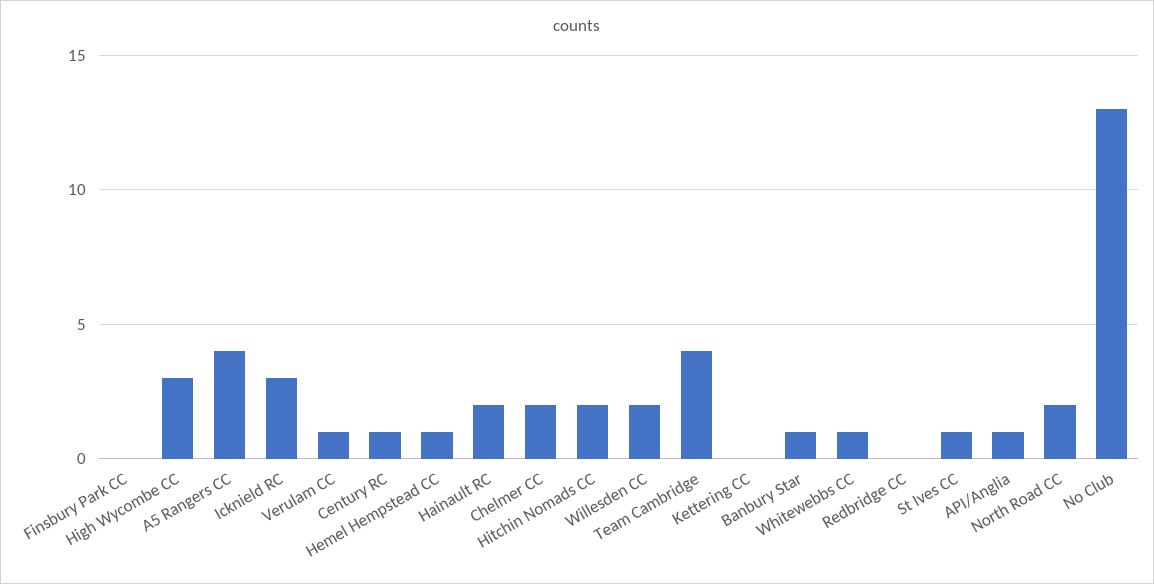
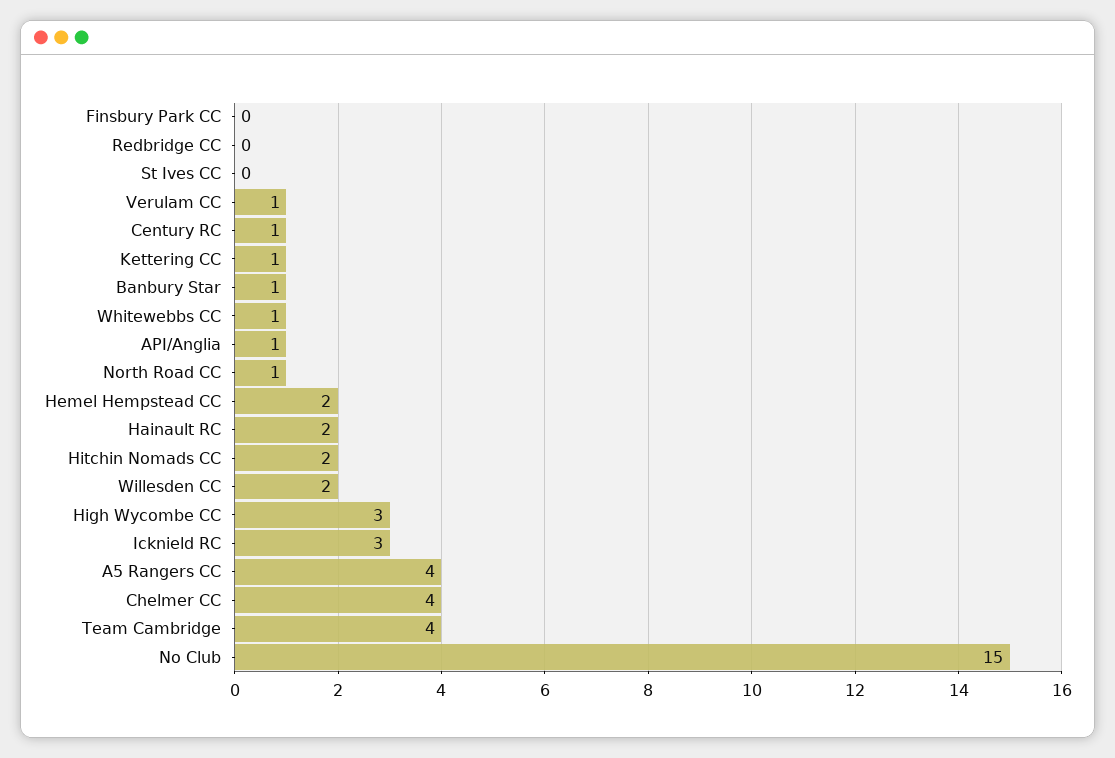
Hemel Hempstead CC: 1 -> 2
Chelmer CC: 2 -> 4
Kettering CC: 0 -> 1
St Ives CC: 1 -> 0
North Road CC: 2 -> 1
No Club: 13 -> 15

